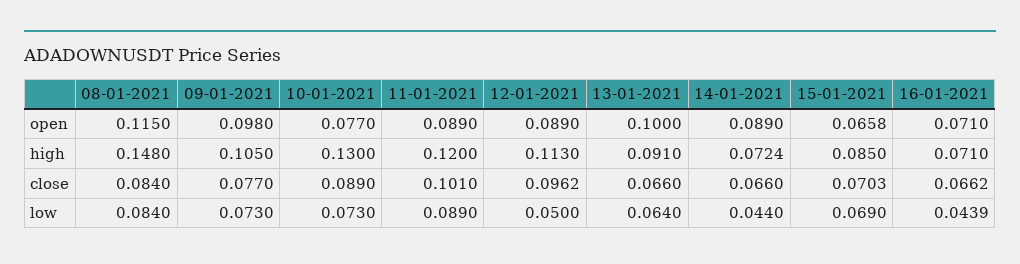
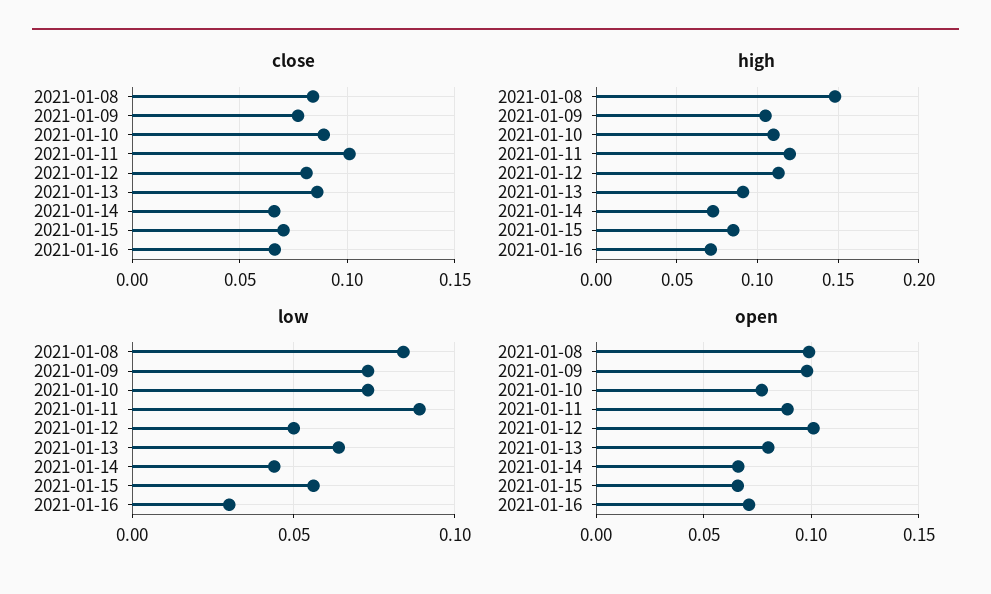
open, 08-01-2021: 0.115 -> 0.1
open, 12-01-2021: 0.089 -> 0.1
open, 13-01-2021: 0.1 -> 0.08
open, 14-01-2021: 0.089 -> 0.065
high, 10-01-2021: 0.13 -> 0.11
close, 12-01-2021: 0.0962 -> 0.08
close, 13-01-2021: 0.066 -> 0.085
low, 15-01-2021: 0.069 -> 0.055
low, 16-01-2021: 0.0439 -> 0.03

